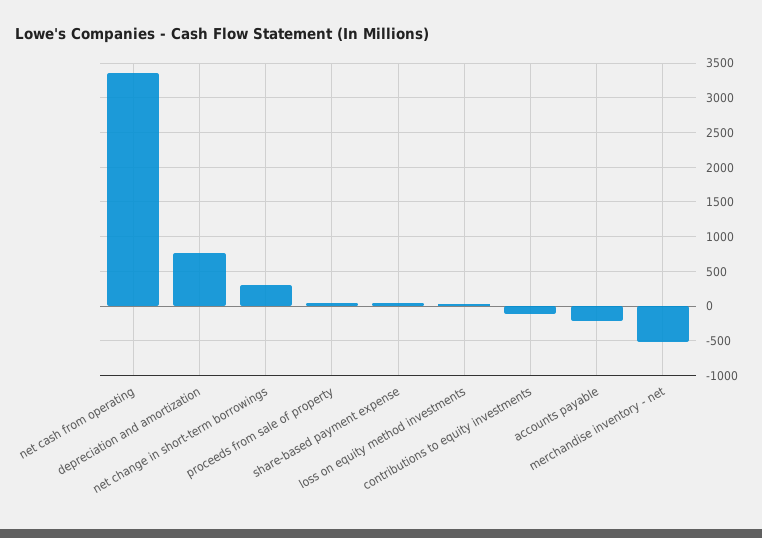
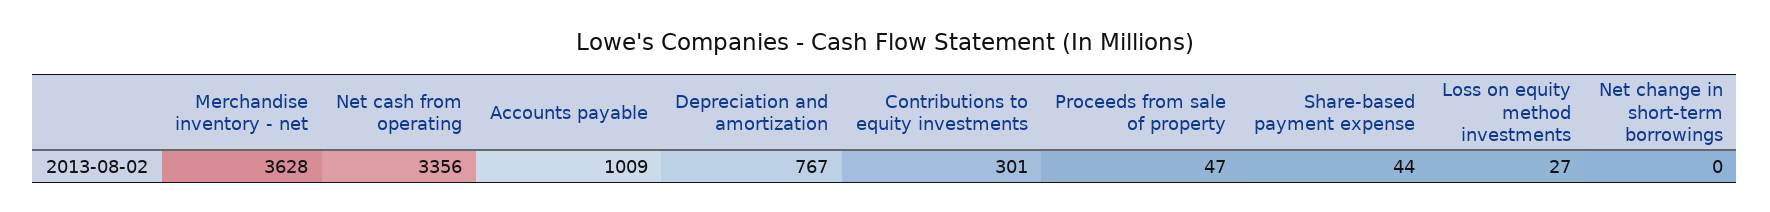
net change in short-term borrowings: 300 -> 0
contributions to equity investments: -100 -> 301
accounts payable: -200 -> 1009
merchandise inventory - net: -500 -> 3628

